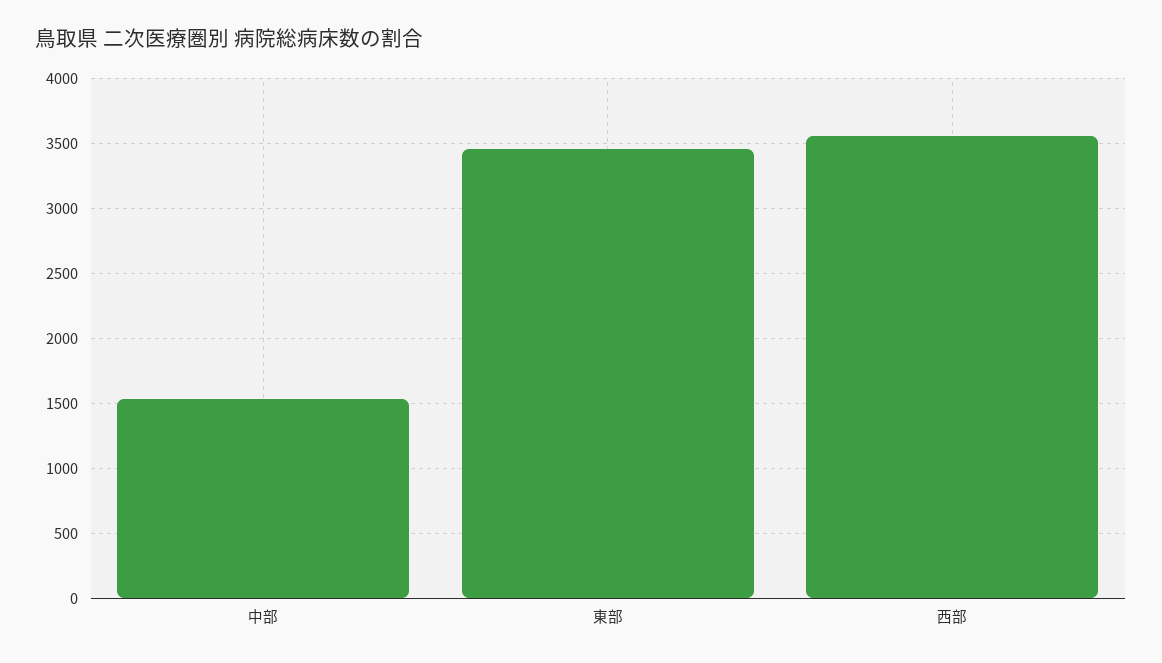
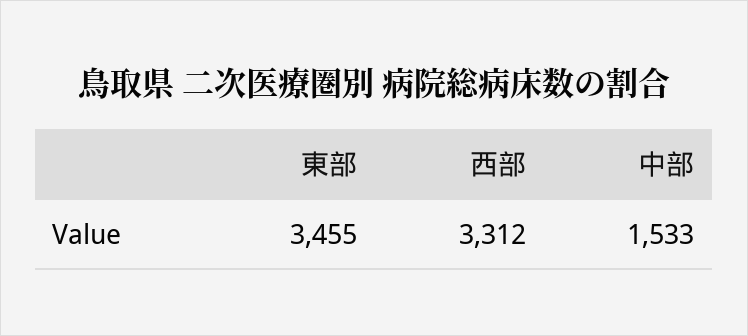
西部: 3550 -> 3312

